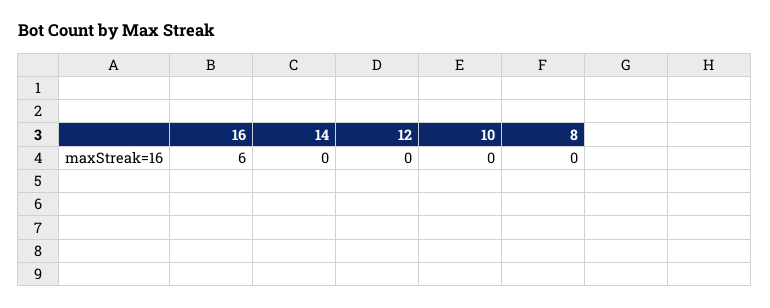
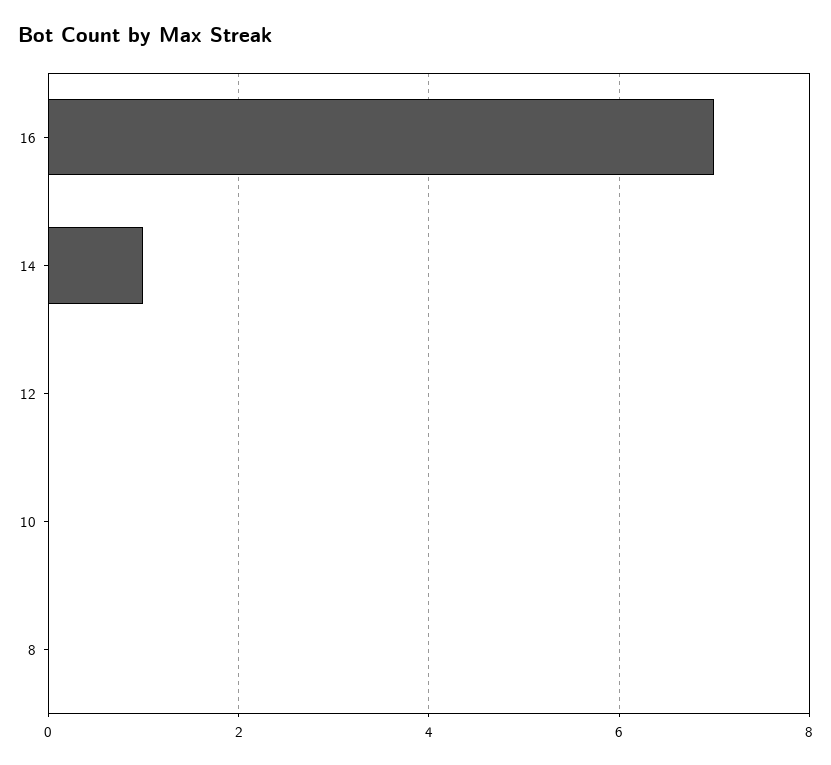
16: 6 -> 7
14: 0 -> 1

